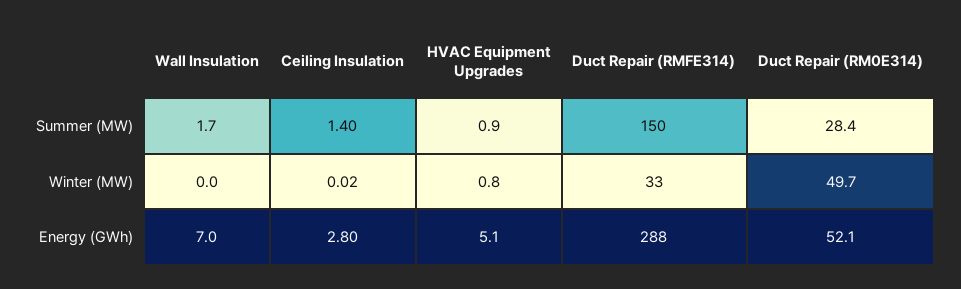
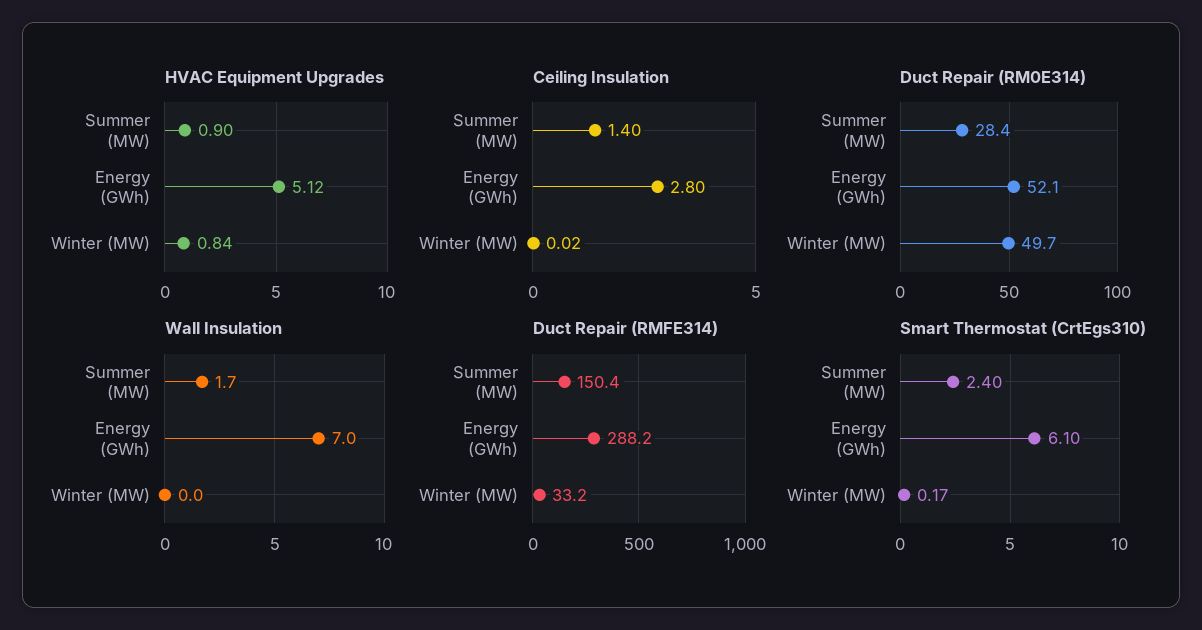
Smart Thermostat (CrtEgs310), Summer (MW): none -> 2.4
Smart Thermostat (CrtEgs310), Energy (GWh): none -> 6.1
Smart Thermostat (CrtEgs310), Winter (MW): none -> 0.17

